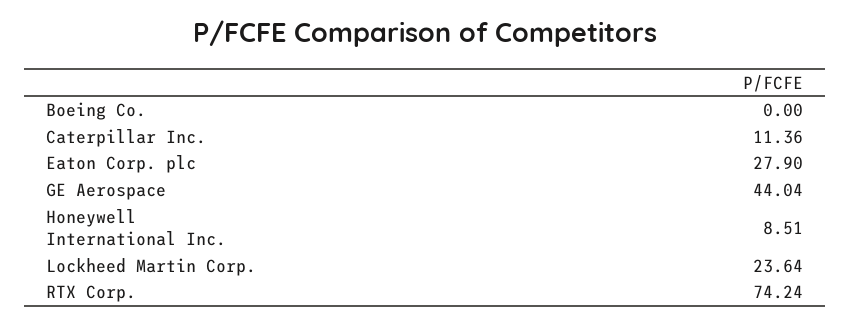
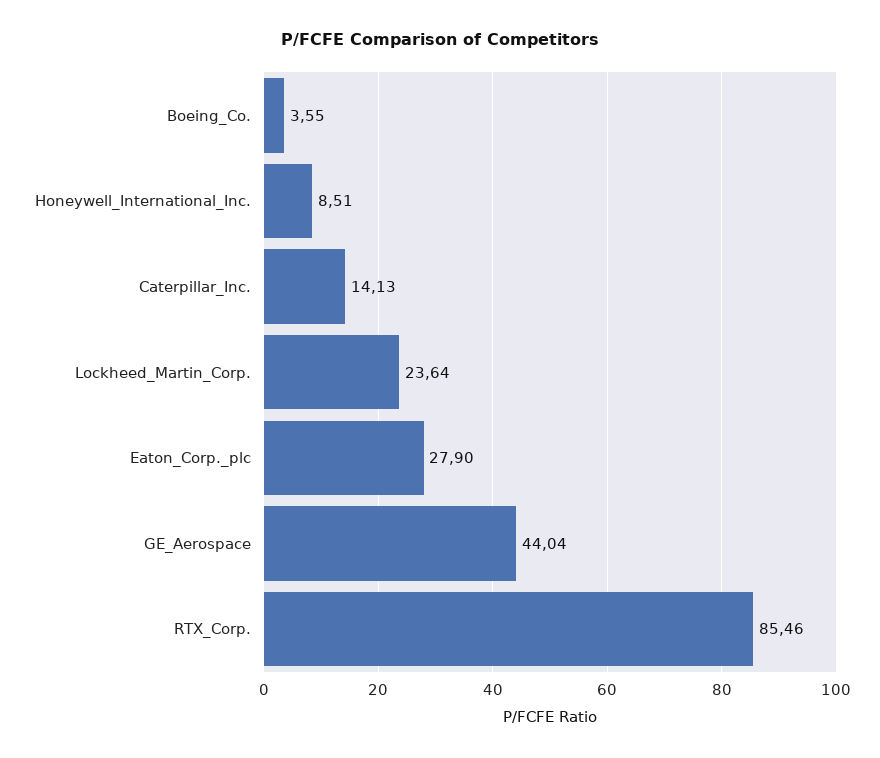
Boeing Co.: 0 -> 3.55
Caterpillar Inc.: 11.36 -> 14.13
RTX Corp.: 74.24 -> 85.46

